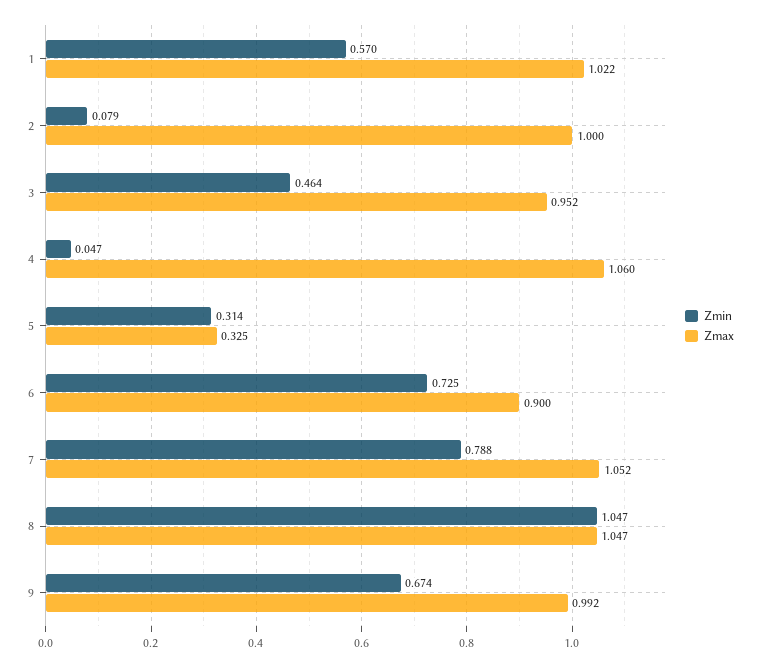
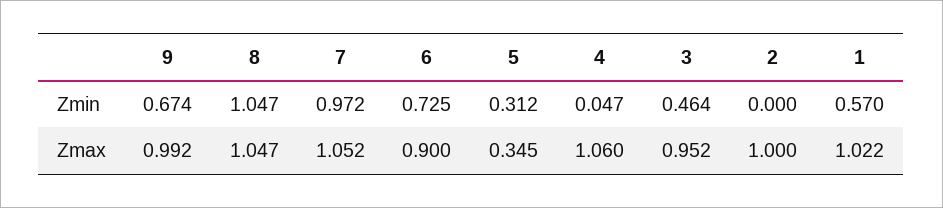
Zmin, 2: 0.079 -> 0
Zmin, 5: 0.314 -> 0.312
Zmax, 5: 0.325 -> 0.345
Zmin, 7: 0.788 -> 0.972

